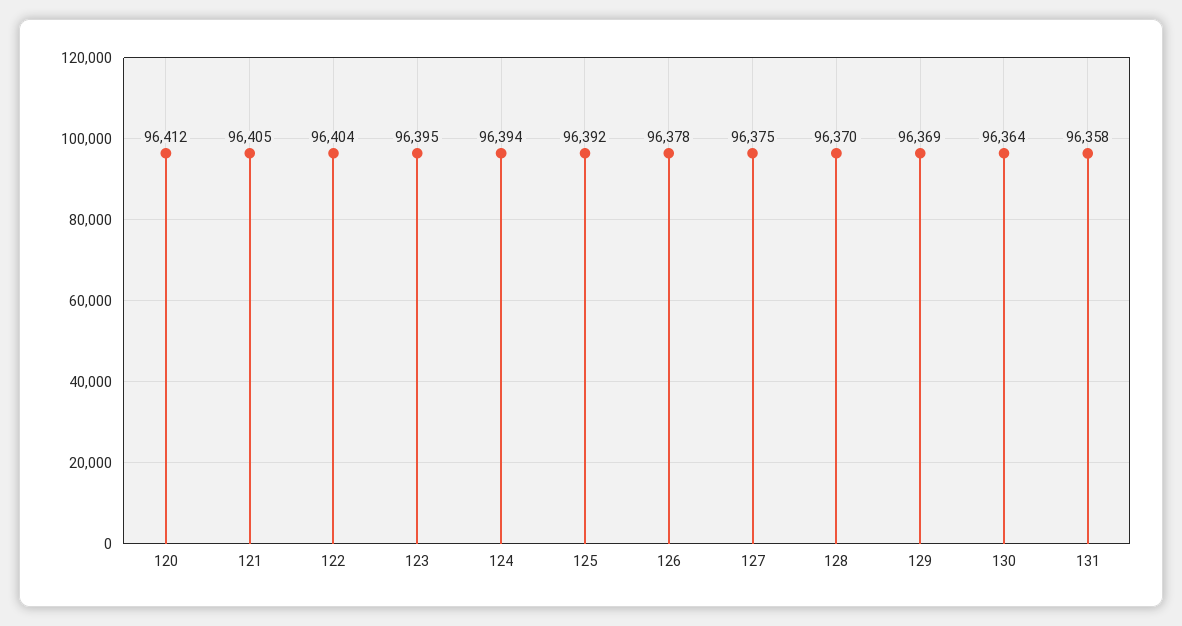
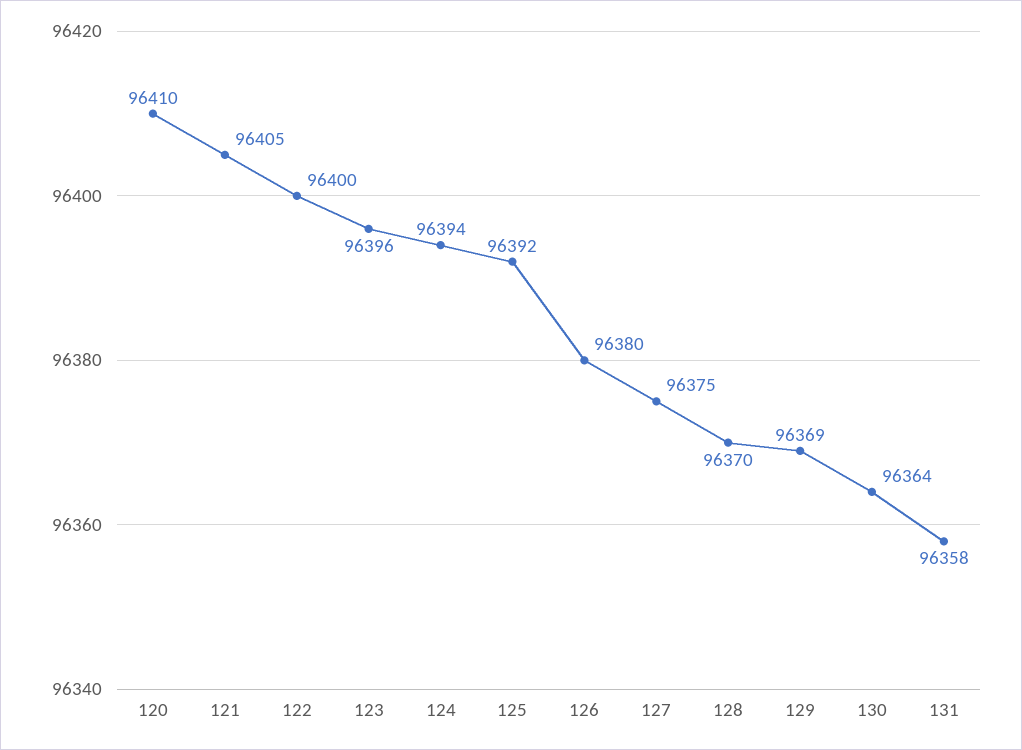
120: 96412 -> 96410
122: 96404 -> 96400
123: 96395 -> 96396
126: 96378 -> 96380

